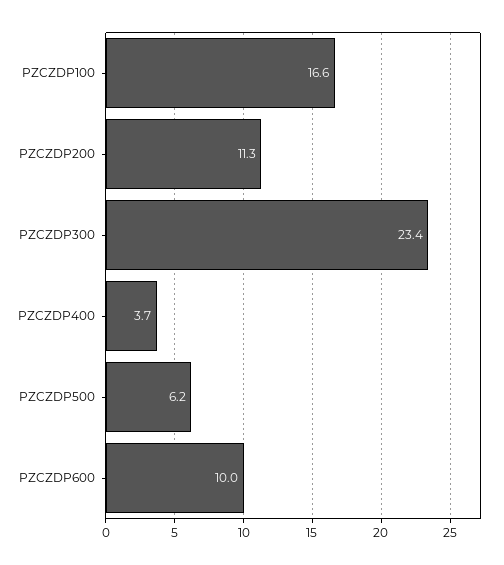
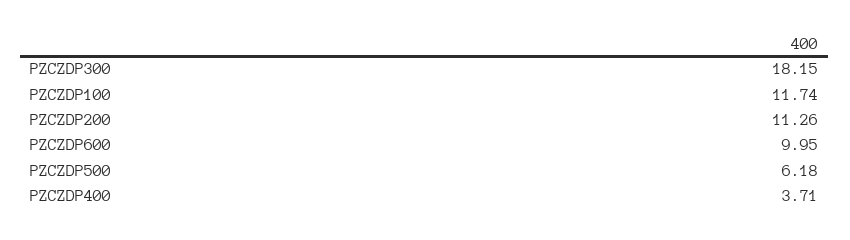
PZCZDP100: 16.6 -> 11.74
PZCZDP300: 23.4 -> 18.15

